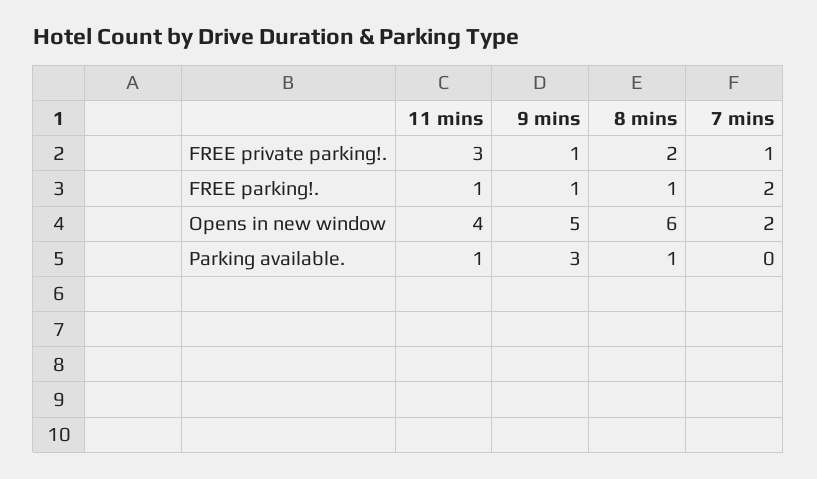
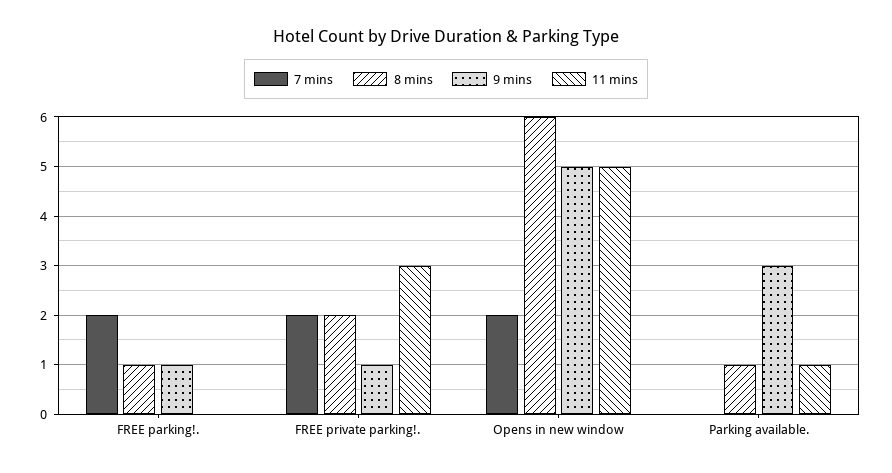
7 mins, FREE private parking!.: 1 -> 2
11 mins, FREE parking!.: 1 -> 0
11 mins, Opens in new window: 4 -> 5

